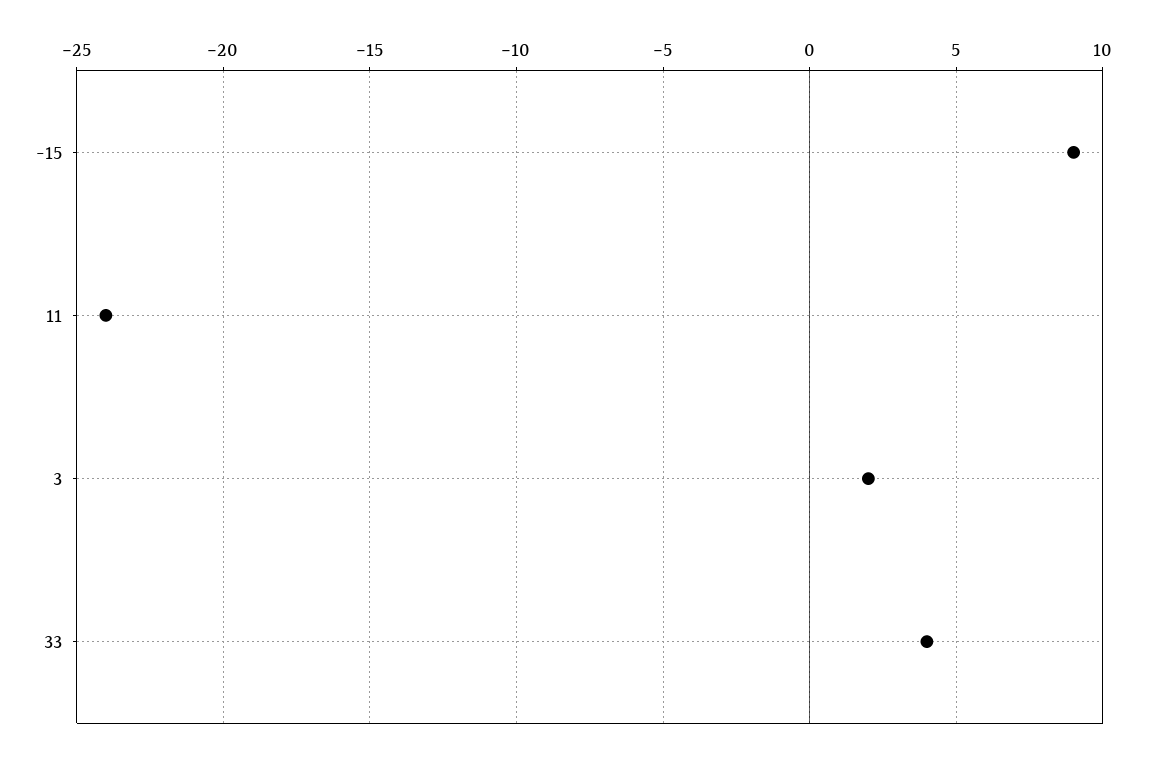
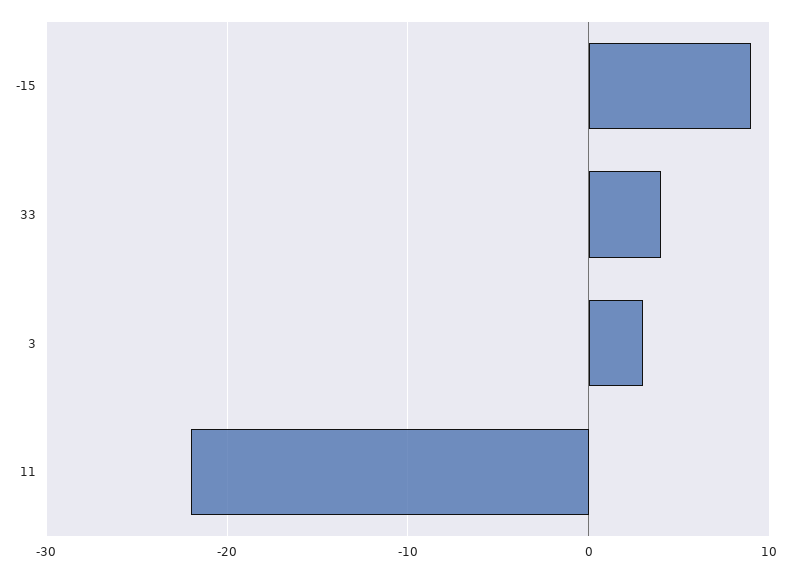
11: -24 -> -22
3: 2 -> 3

